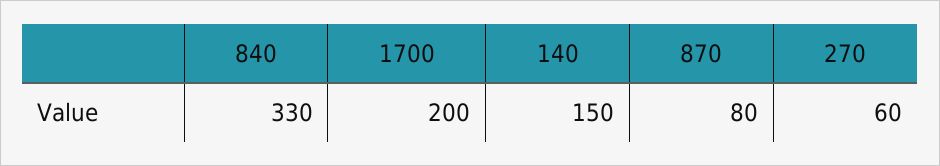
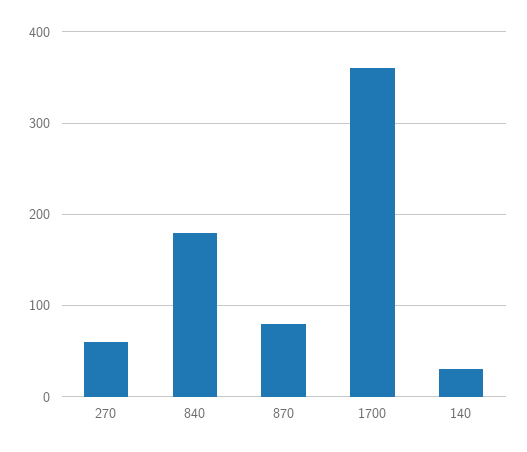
840: 330 -> 180
1700: 200 -> 360
140: 150 -> 30

